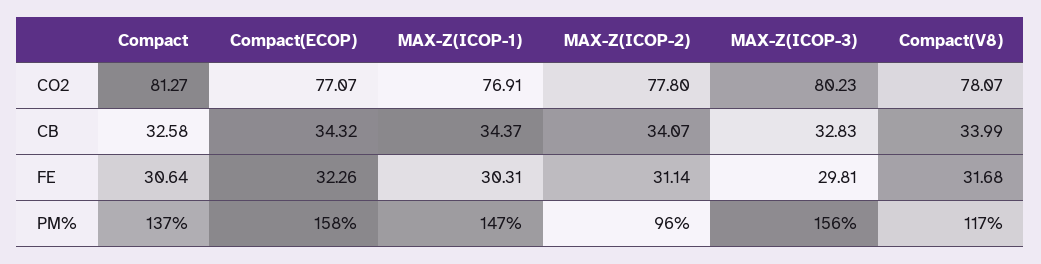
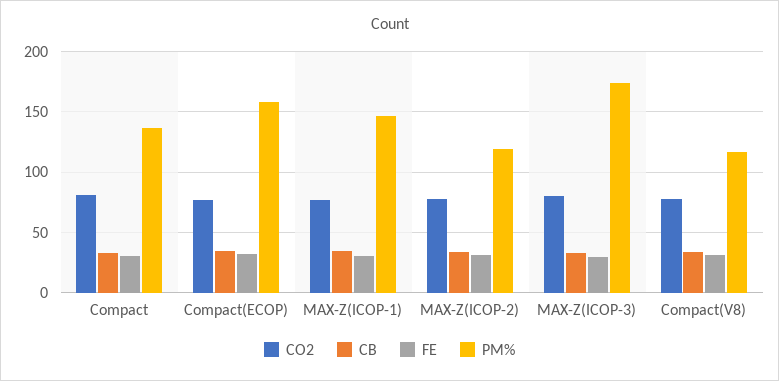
PM%, MAX-Z(ICOP-2): 96 -> 120
PM%, MAX-Z(ICOP-3): 156 -> 175

